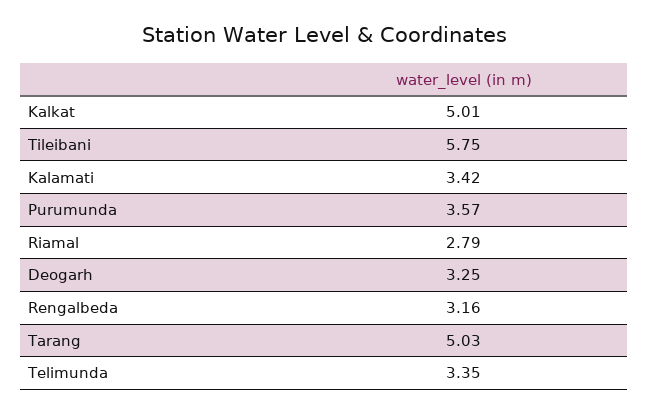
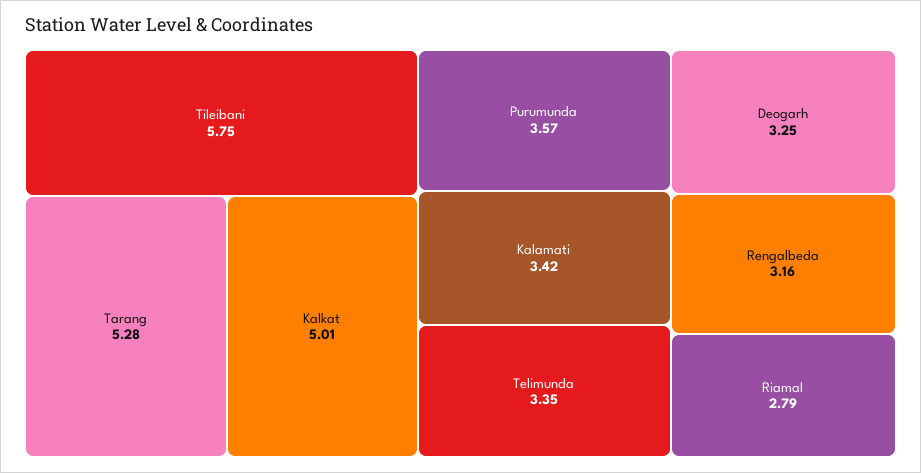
Tarang: 5.03 -> 5.28

